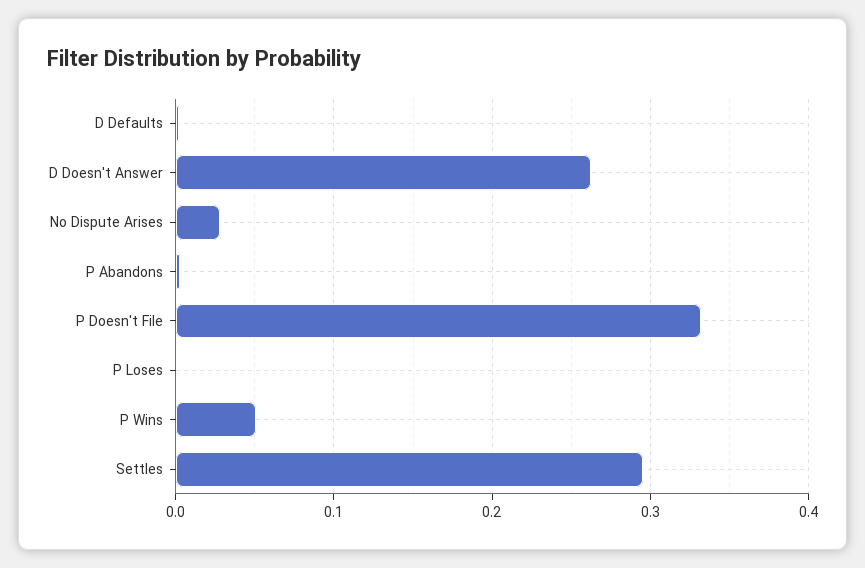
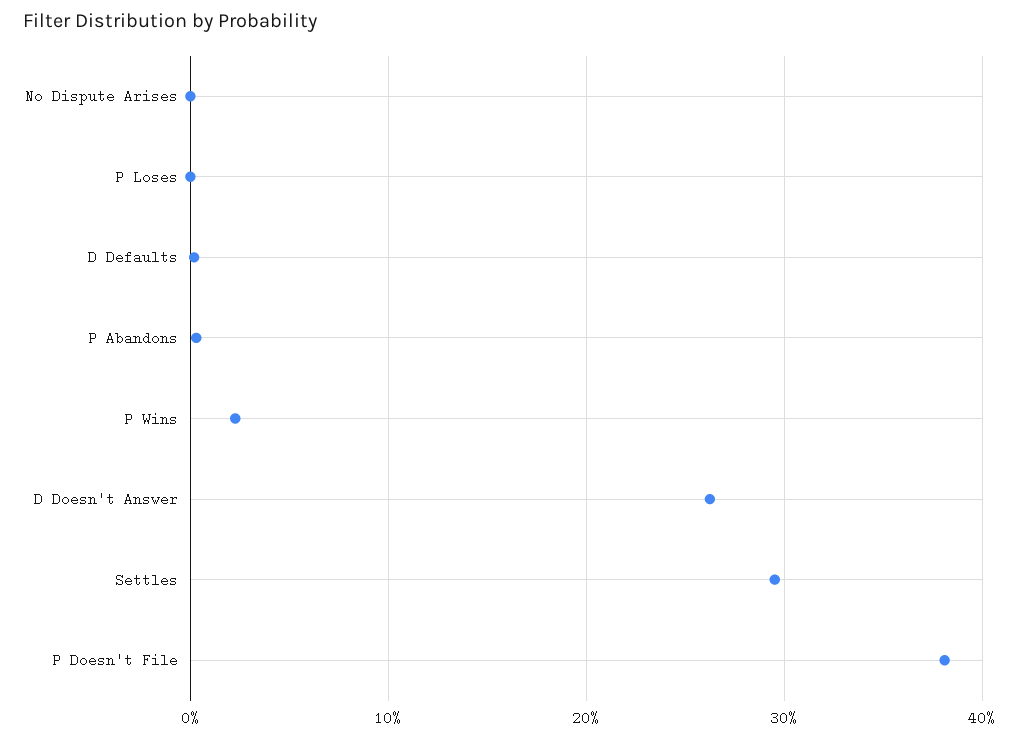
No Dispute Arises: 0.03 -> 0
P Doesn't File: 0.33 -> 0.38
P Wins: 0.05 -> 0.02

